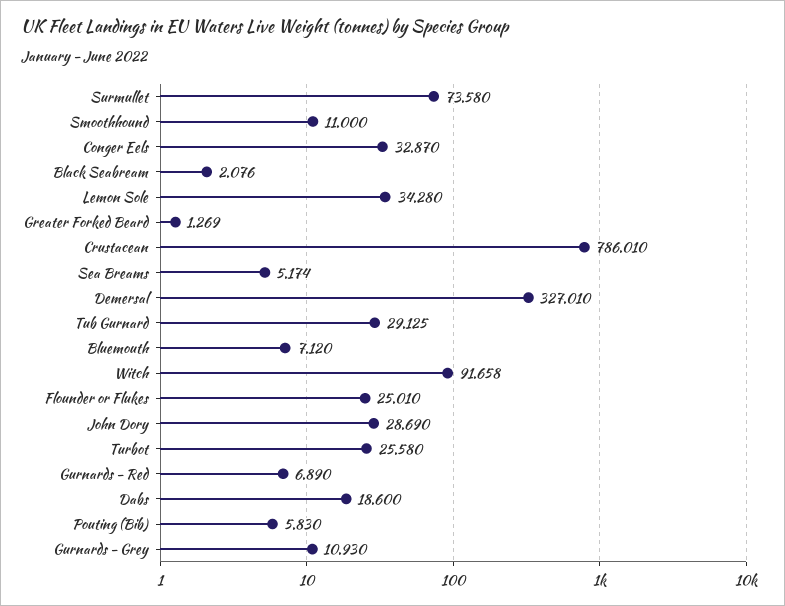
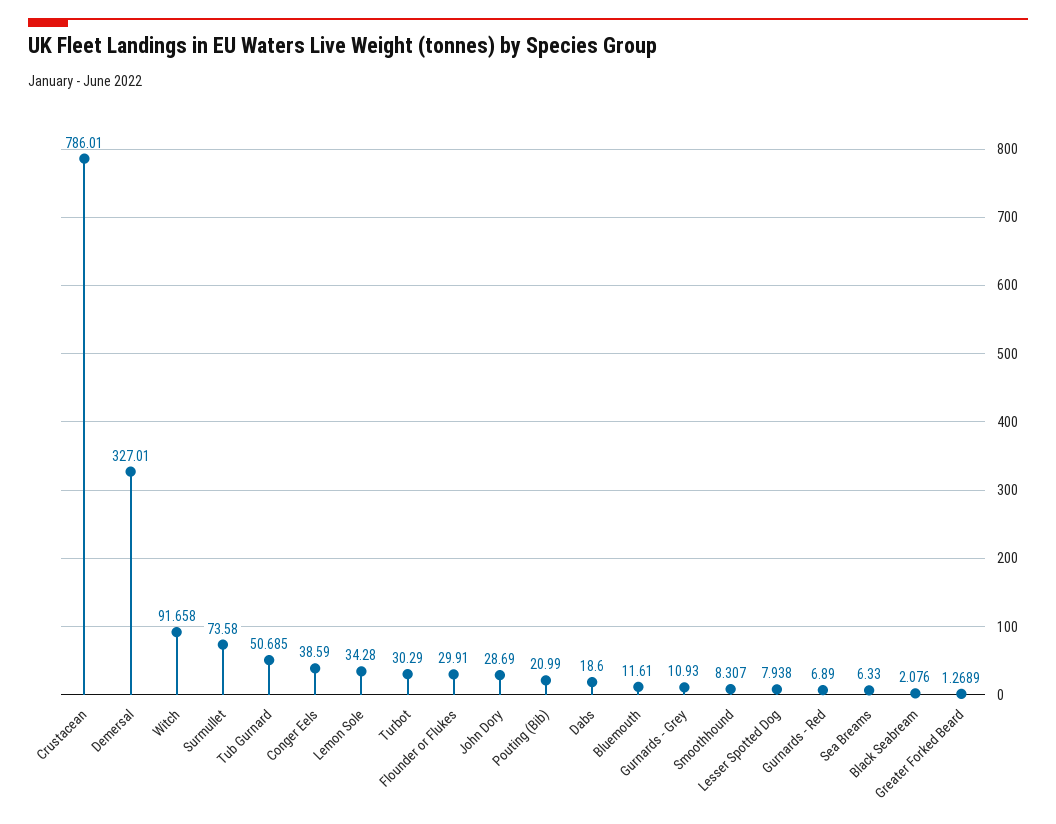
Smoothhound: 11 -> 8.307
Conger Eels: 32.87 -> 38.59
Sea Breams: 5.174 -> 6.33
Tub Gurnard: 29.125 -> 50.685
Bluemouth: 7.12 -> 11.61
Flounder or Flukes: 25.01 -> 29.91
Turbot: 25.58 -> 30.29
Pouting (Bib): 5.83 -> 20.99
Lesser Spotted Dog: none -> 7.938

